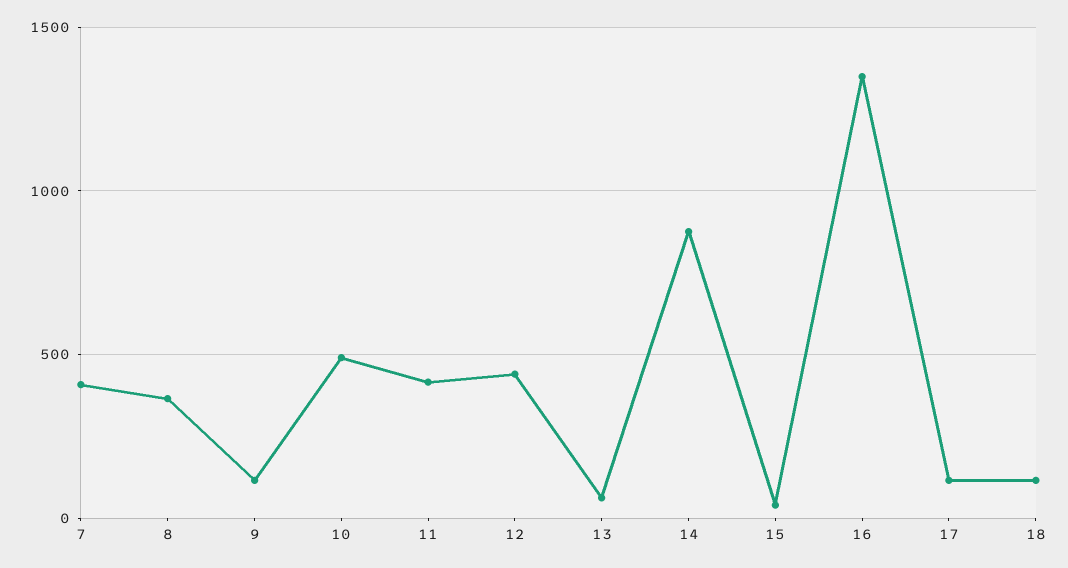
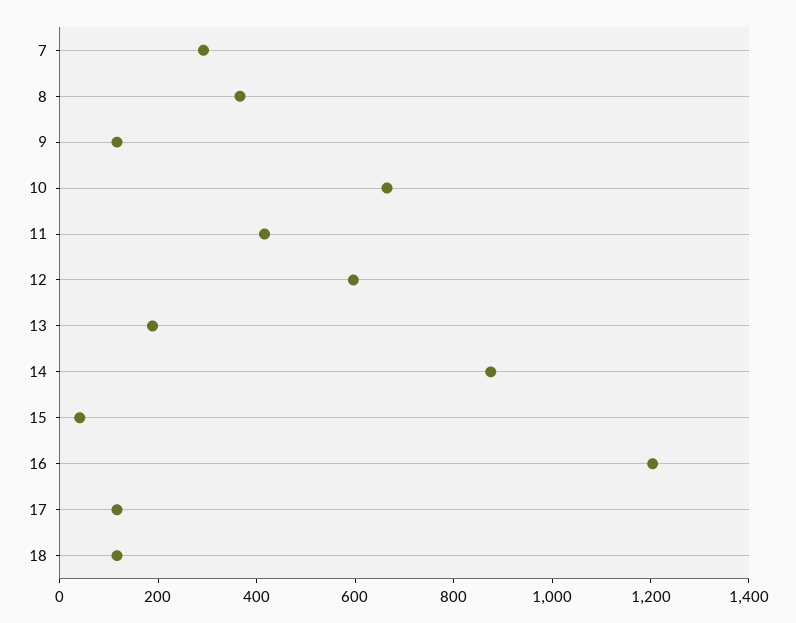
7: 400 -> 300
10: 500 -> 650
12: 450 -> 600
13: 50 -> 200
16: 1350 -> 1200

